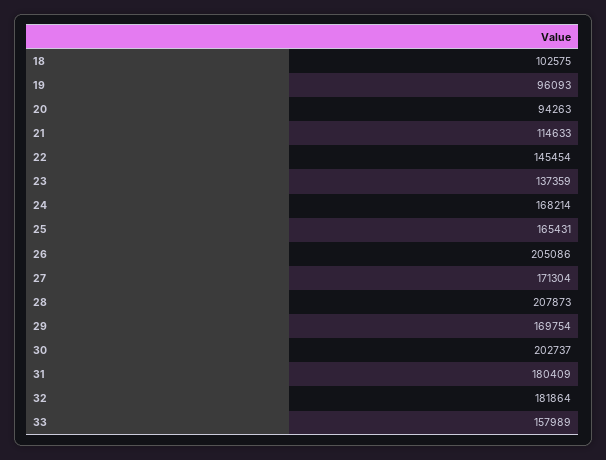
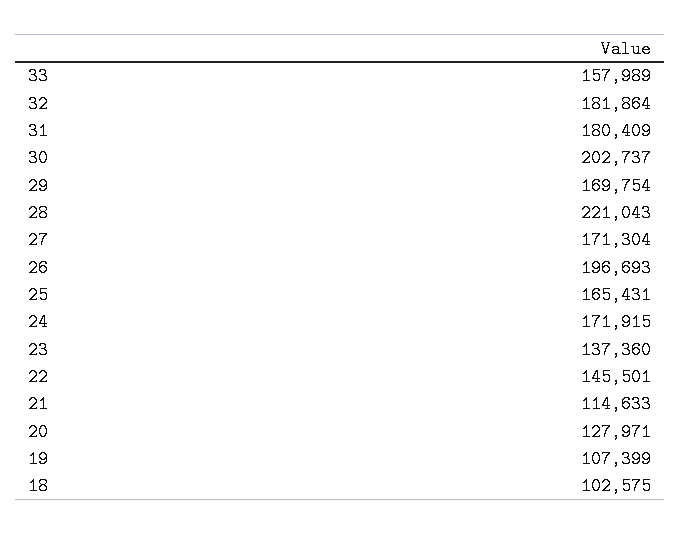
19: 96093 -> 107399
20: 94263 -> 127971
22: 145454 -> 145501
23: 137359 -> 137360
24: 168214 -> 171915
26: 205086 -> 196693
28: 207873 -> 221043

